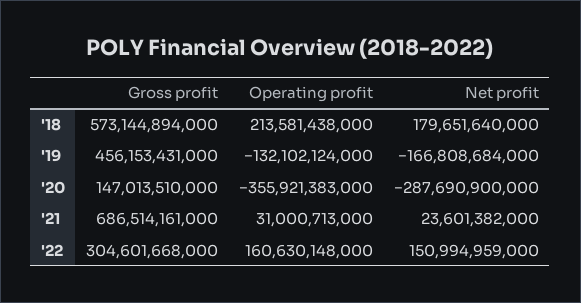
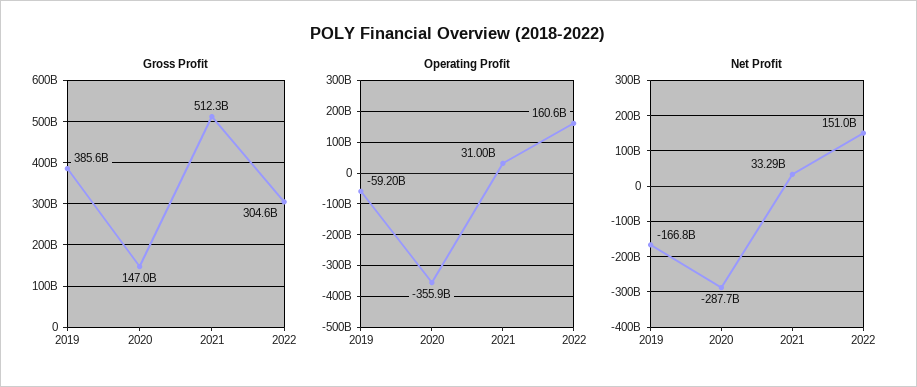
Gross profit, '18: 573144894000 -> none
Operating profit, '18: 213581438000 -> none
Net profit, '18: 179651640000 -> none
Gross profit, '19: 456153431000 -> 385600000000
Operating profit, '19: -132102124000 -> -59200000000
Gross profit, '21: 686514161000 -> 512300000000
Net profit, '21: 23601382000 -> 33290000000

